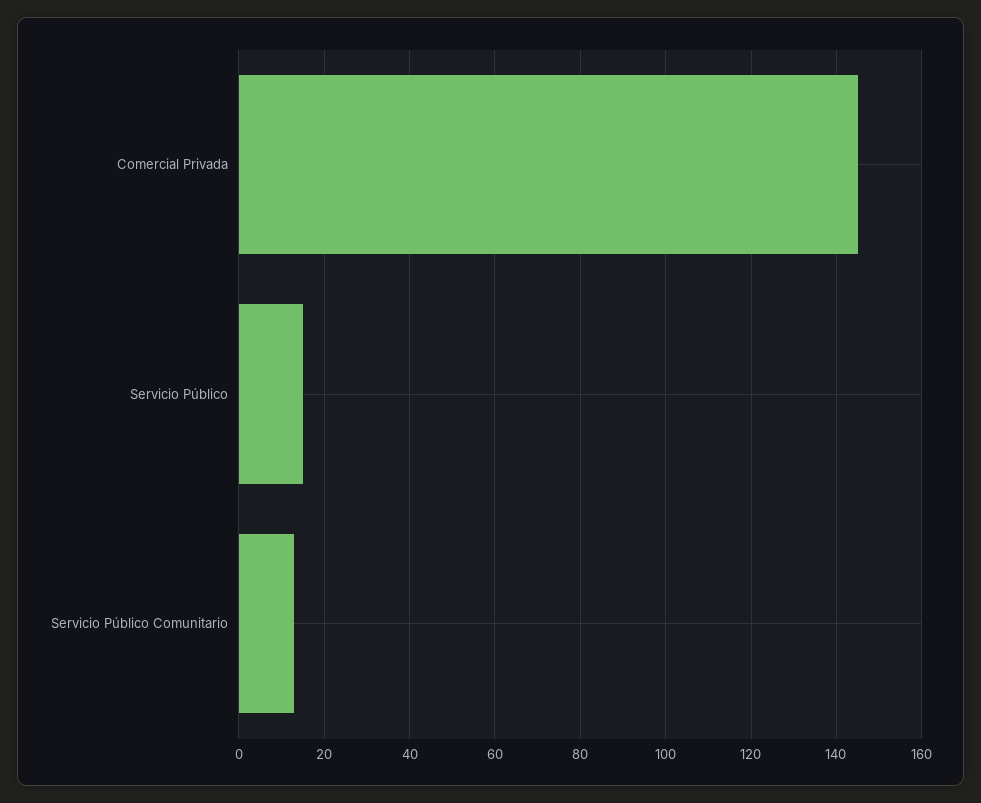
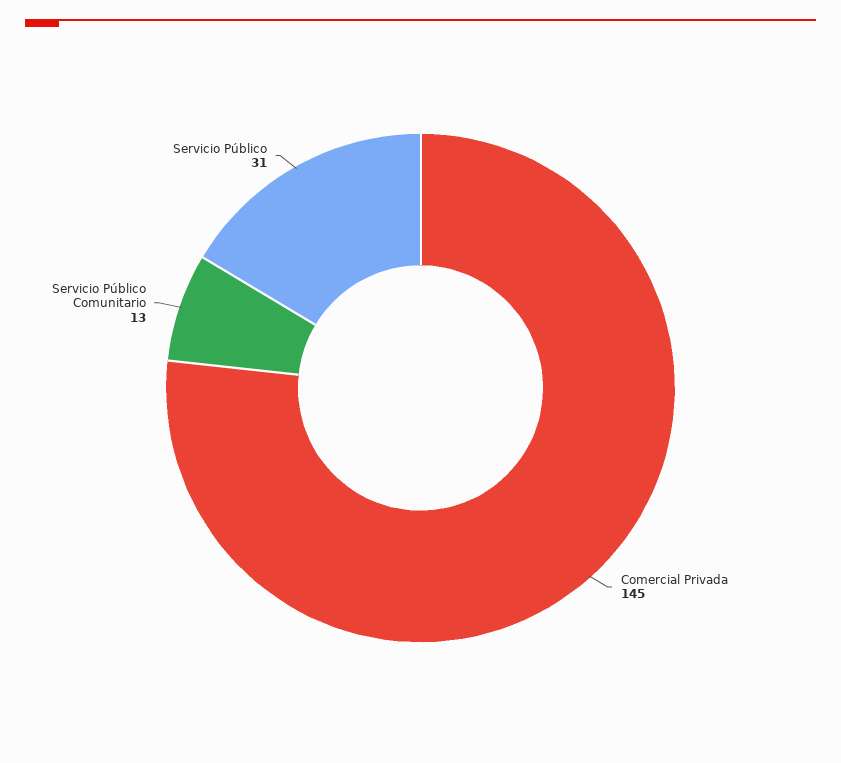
Servicio Público: 15 -> 31

